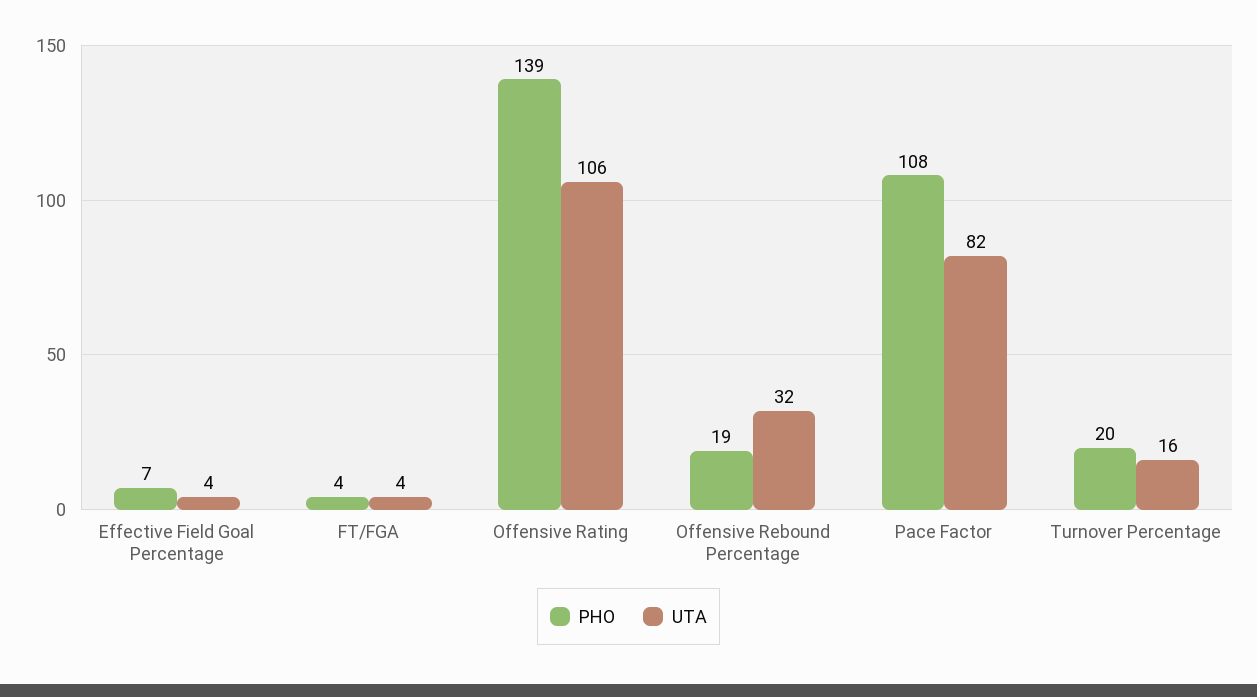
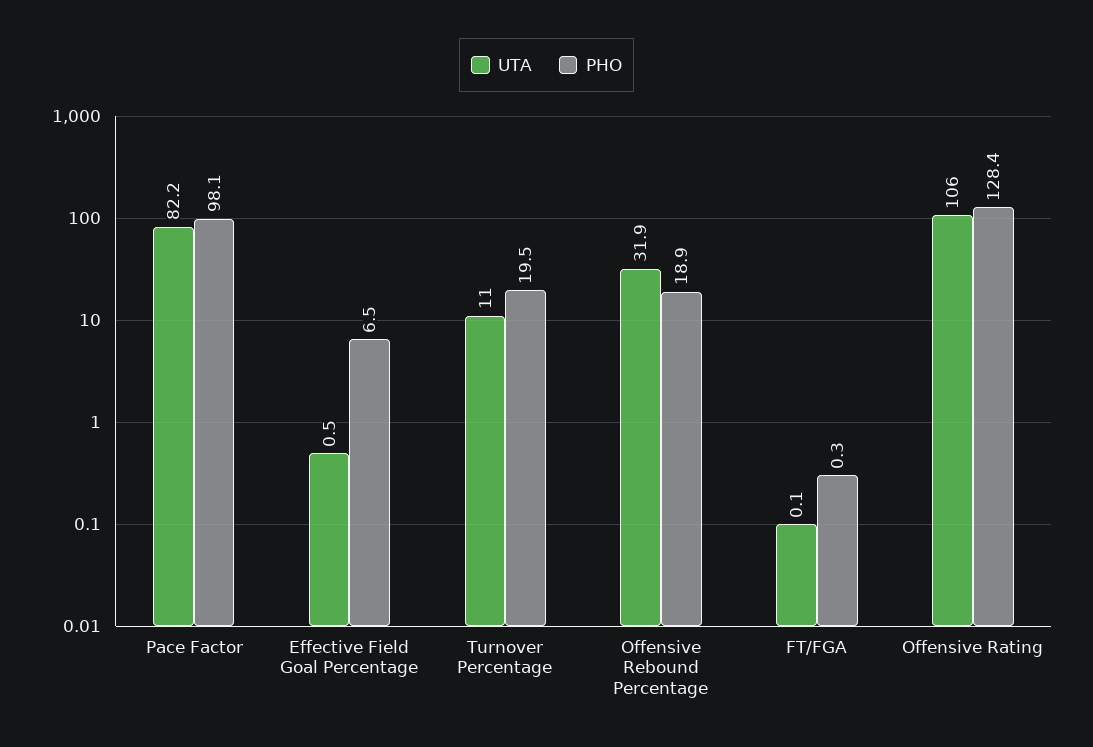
UTA, Effective Field Goal Percentage: 4 -> 0.5
PHO, FT/FGA: 4 -> 0.3
UTA, FT/FGA: 4 -> 0.1
PHO, Offensive Rating: 139 -> 128.4
PHO, Pace Factor: 108 -> 98.1
UTA, Turnover Percentage: 16 -> 11

